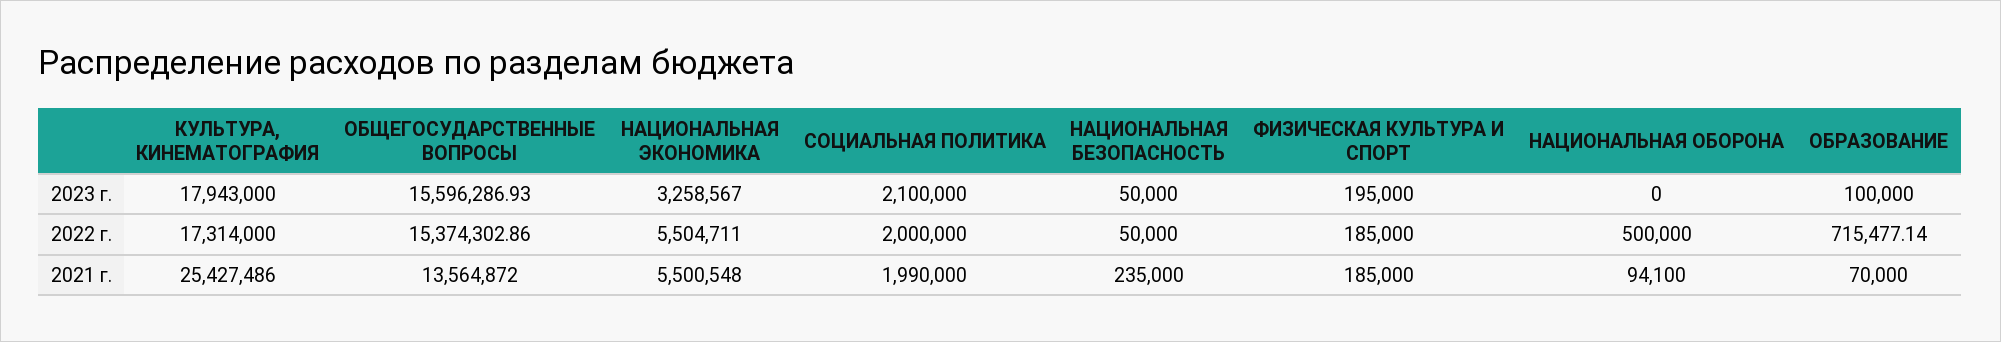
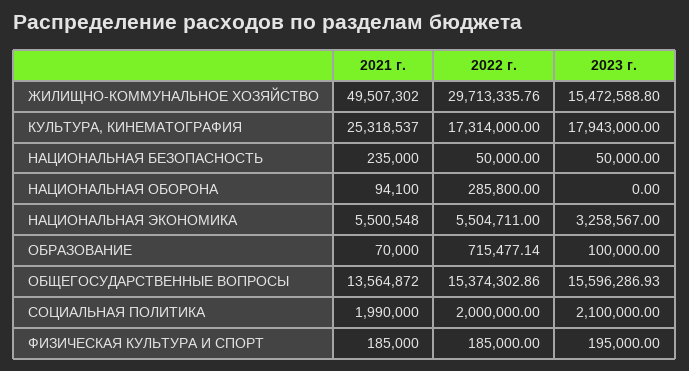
НАЦИОНАЛЬНАЯ ОБОРОНА, 2022 г.: 500000 -> 285800
КУЛЬТУРА, КИНЕМАТОГРАФИЯ, 2021 г.: 25427486 -> 25318537
ЖИЛИЩНО-КОММУНАЛЬНОЕ ХОЗЯЙСТВО, 2021 г.: none -> 49507302
ЖИЛИЩНО-КОММУНАЛЬНОЕ ХОЗЯЙСТВО, 2022 г.: none -> 29713335.76
ЖИЛИЩНО-КОММУНАЛЬНОЕ ХОЗЯЙСТВО, 2023 г.: none -> 15472588.8

